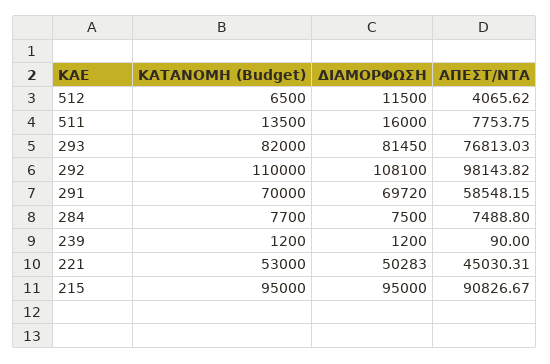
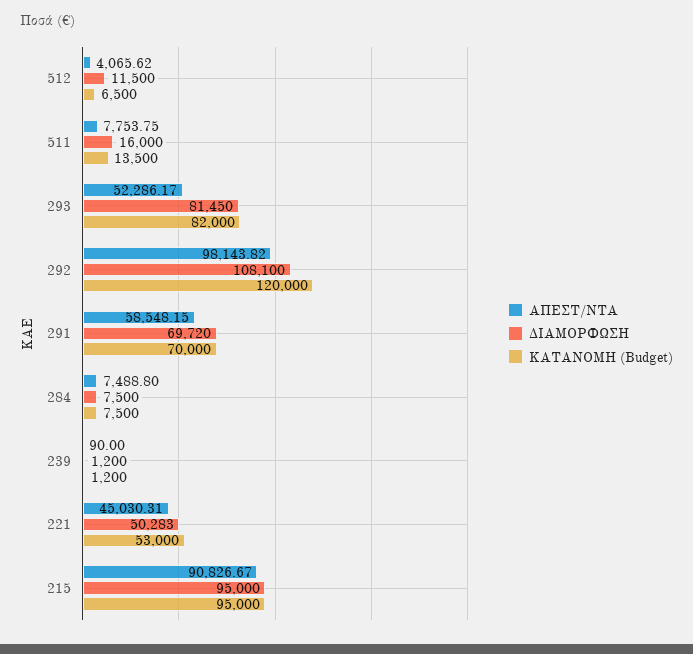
ΑΠΕΣΤ/ΝΤΑ, 293: 76813.03 -> 52286.17
ΚΑΤΑΝΟΜΗ (Budget), 292: 110000 -> 120000
ΚΑΤΑΝΟΜΗ (Budget), 284: 7700 -> 7500

